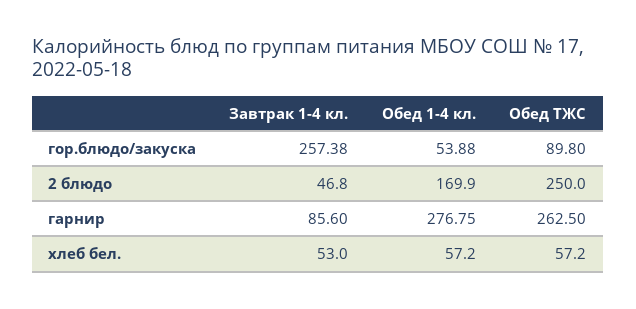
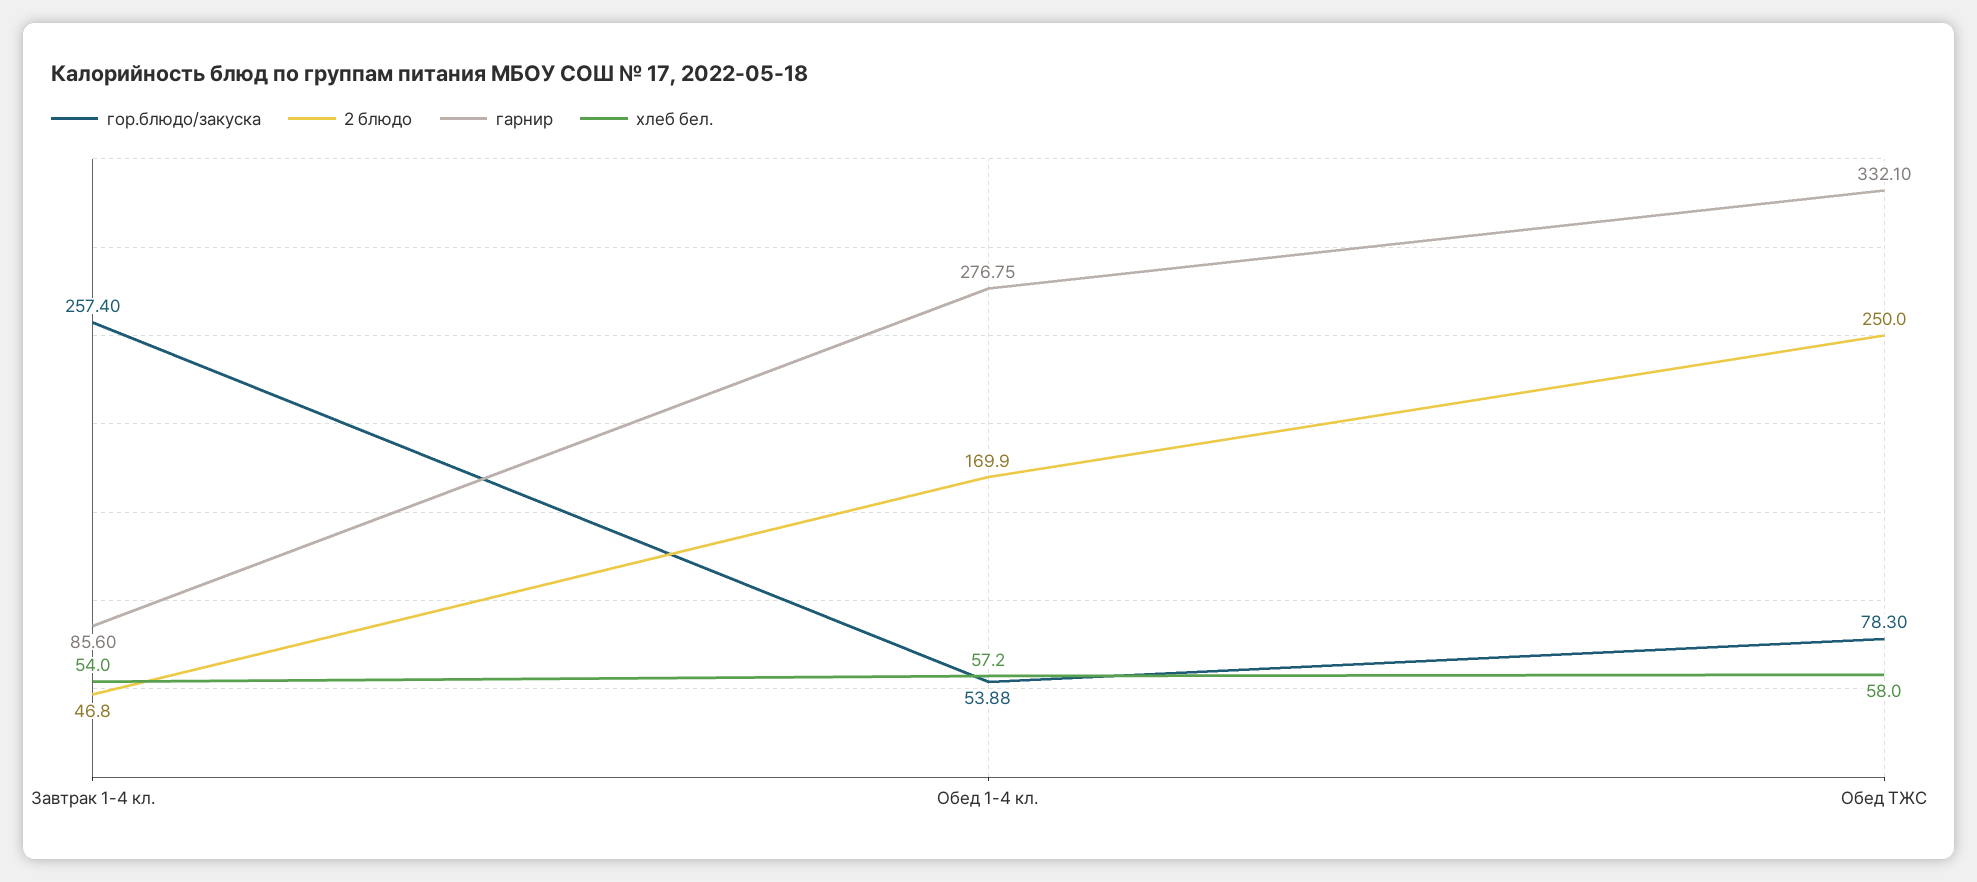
гор.блюдо/закуска, Завтрак 1-4 кл.: 257.38 -> 257.4
гор.блюдо/закуска, Обед ТЖС: 89.8 -> 78.3
гарнир, Обед ТЖС: 262.5 -> 332.1
хлеб бел., Завтрак 1-4 кл.: 53 -> 54
хлеб бел., Обед ТЖС: 57.2 -> 58

